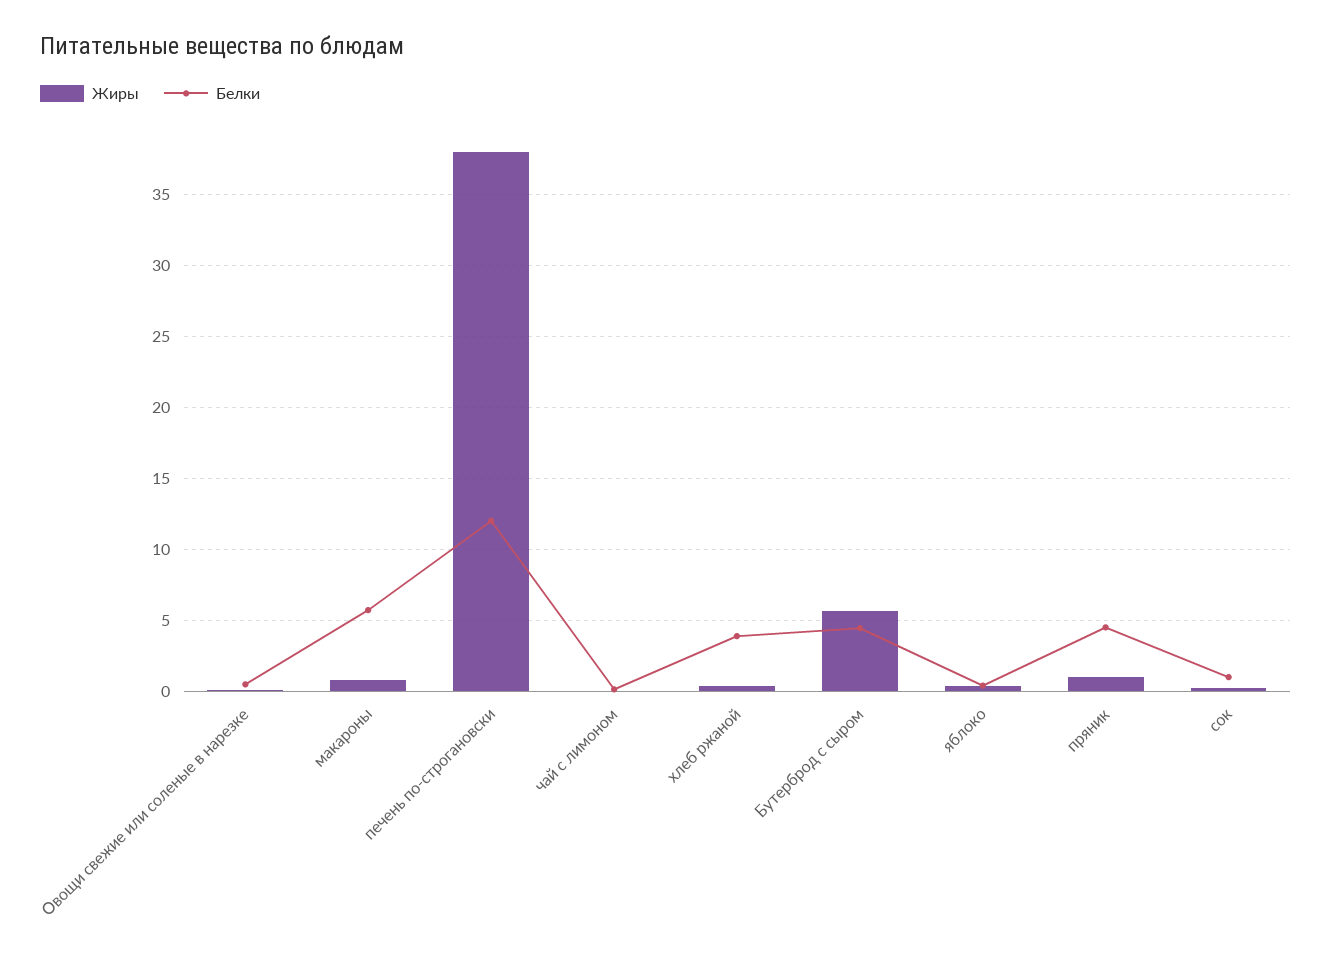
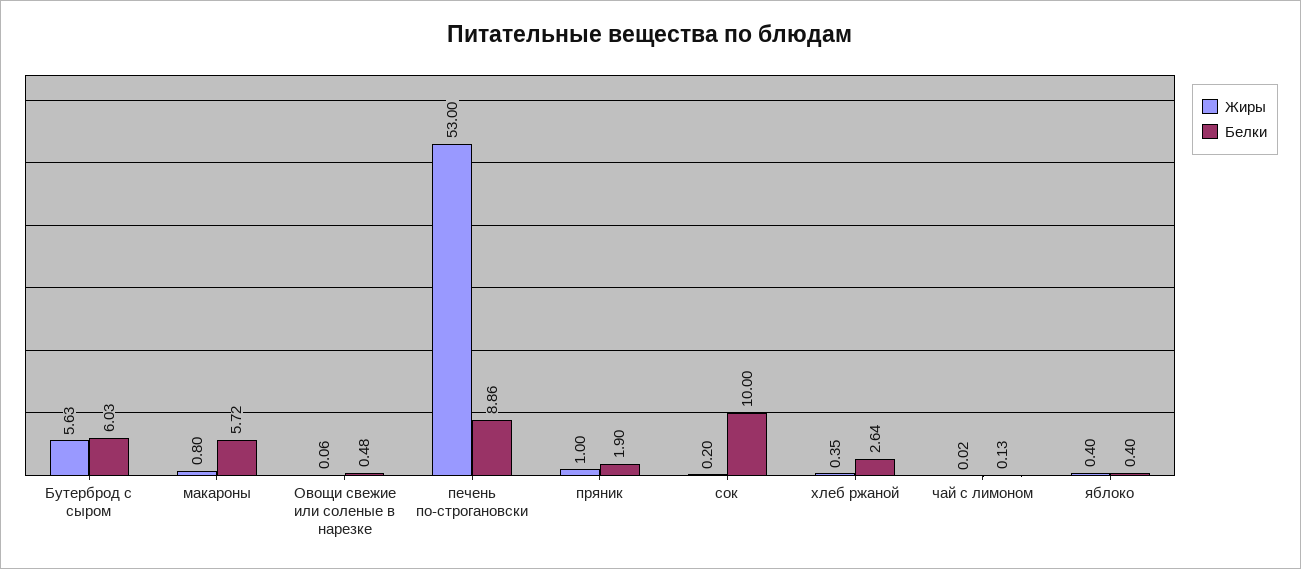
Жиры, печень по-строгановски: 38 -> 53
Белки, печень по-строгановски: 12 -> 8.86
Белки, хлеб ржаной: 4 -> 2.64
Белки, Бутерброд с сыром: 4.5 -> 6.03
Белки, пряник: 4.5 -> 1.9
Белки, сок: 1 -> 10

